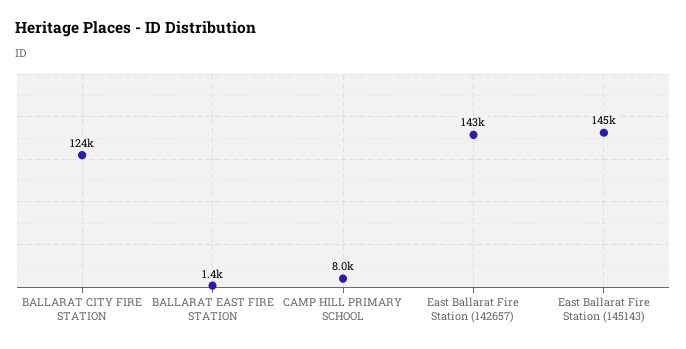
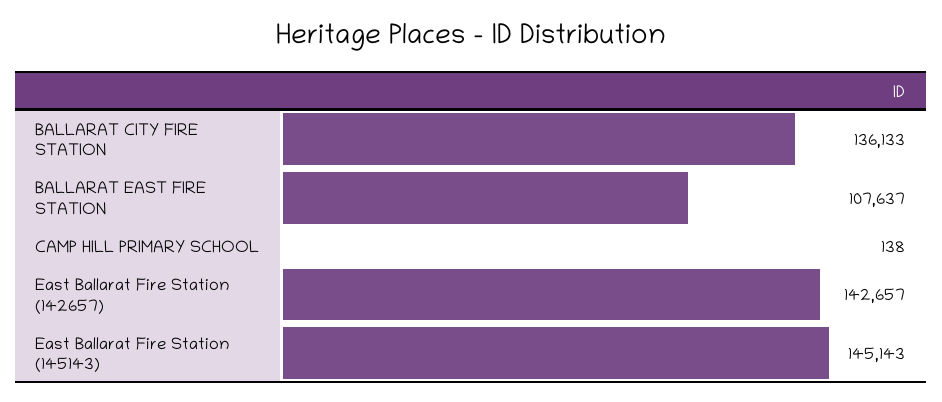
BALLARAT CITY FIRE STATION: 124000 -> 136133
BALLARAT EAST FIRE STATION: 1400 -> 107637
CAMP HILL PRIMARY SCHOOL: 8000 -> 138

